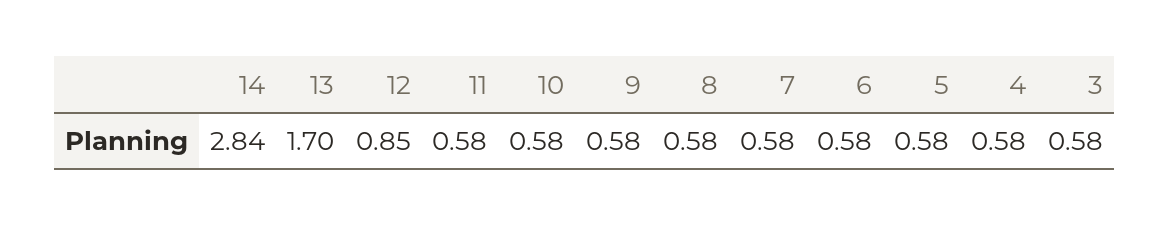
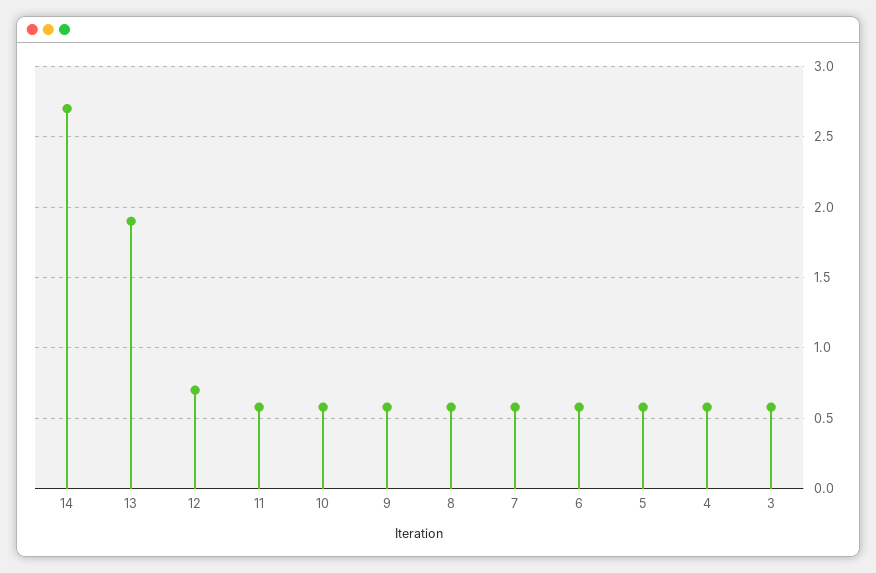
14: 2.84 -> 2.7
13: 1.7 -> 1.9
12: 0.85 -> 0.7

